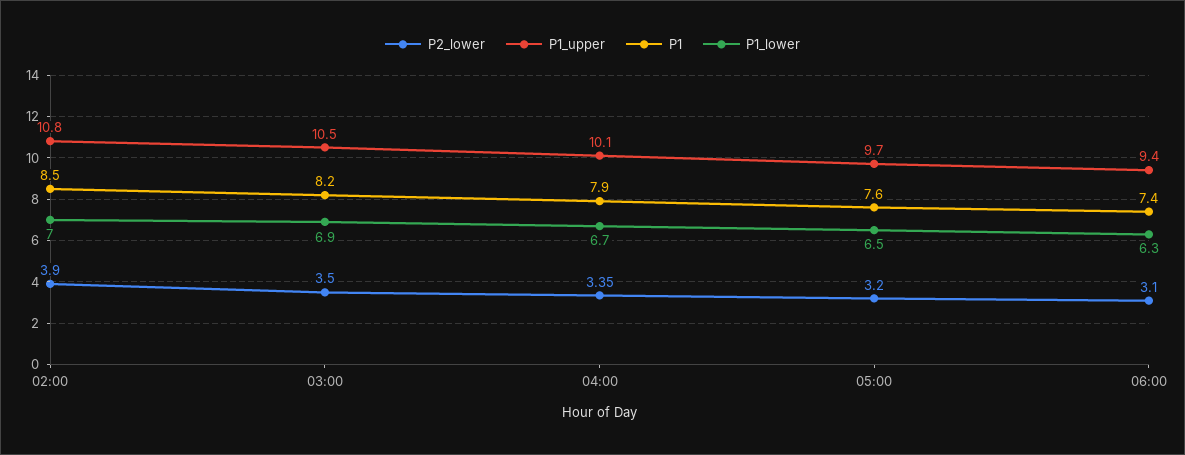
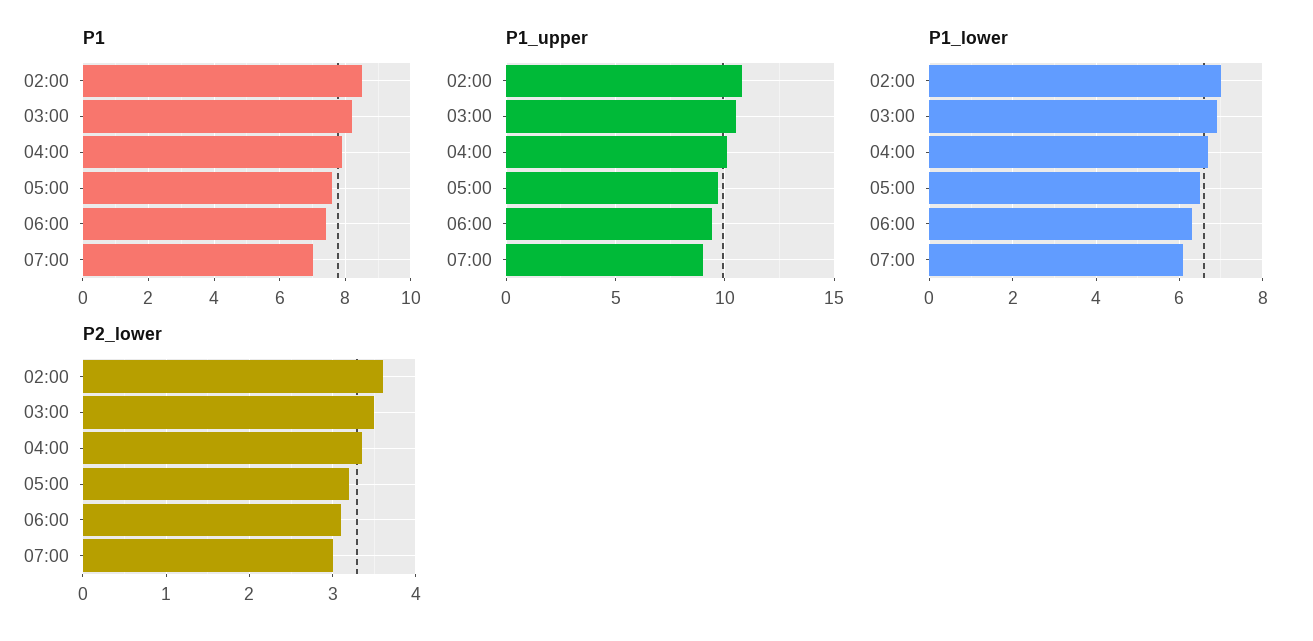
P2_lower, 02:00: 3.9 -> 3.6
P1, 07:00: none -> 7
P1_upper, 07:00: none -> 9
P1_lower, 07:00: none -> 6
P2_lower, 07:00: none -> 3

